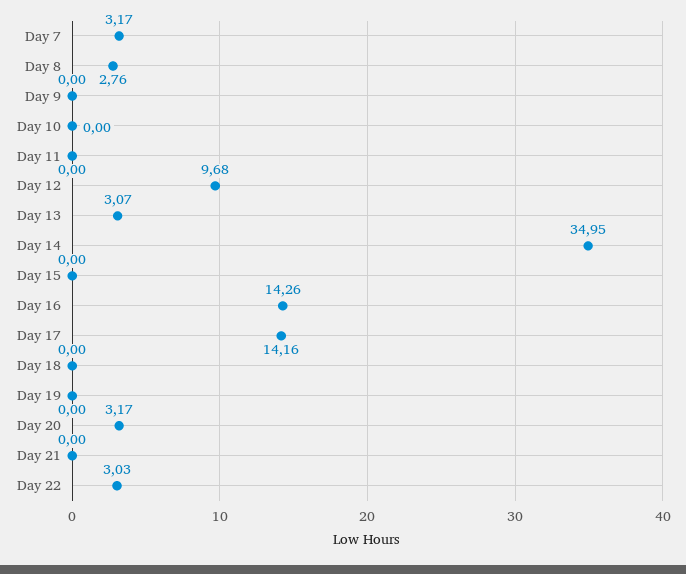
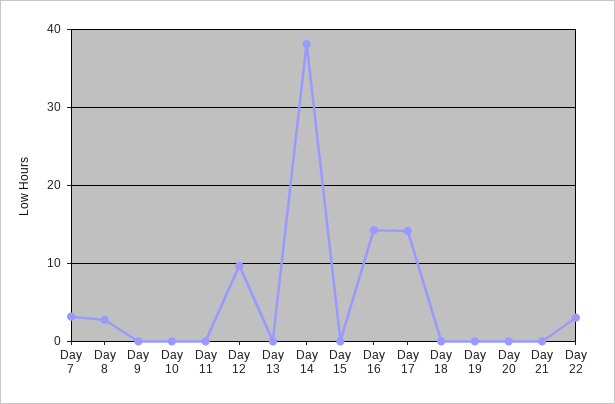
Day 13: 3.07 -> 0
Day 14: 34.95 -> 38
Day 20: 3.17 -> 0

